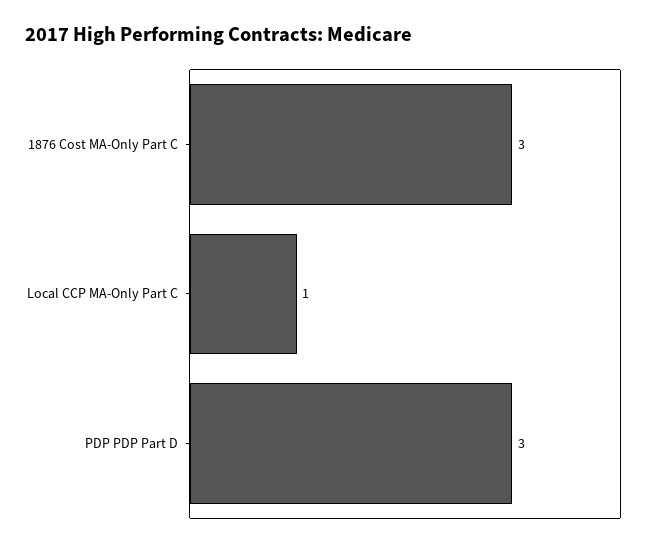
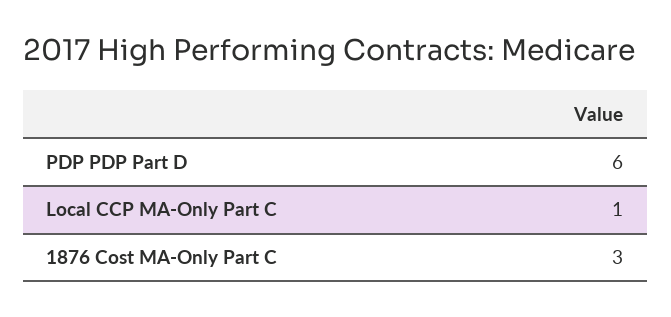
PDP PDP Part D: 3 -> 6

